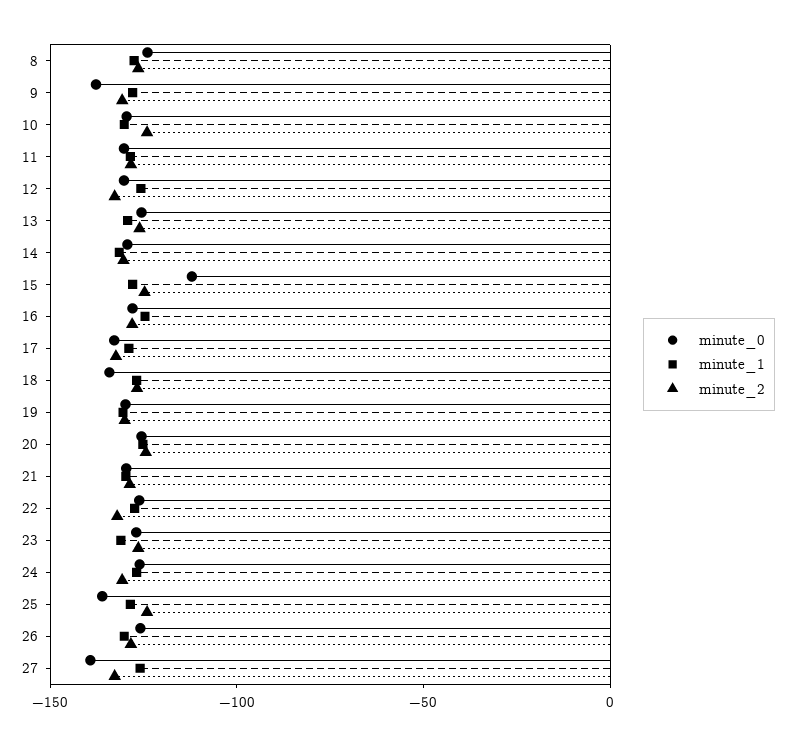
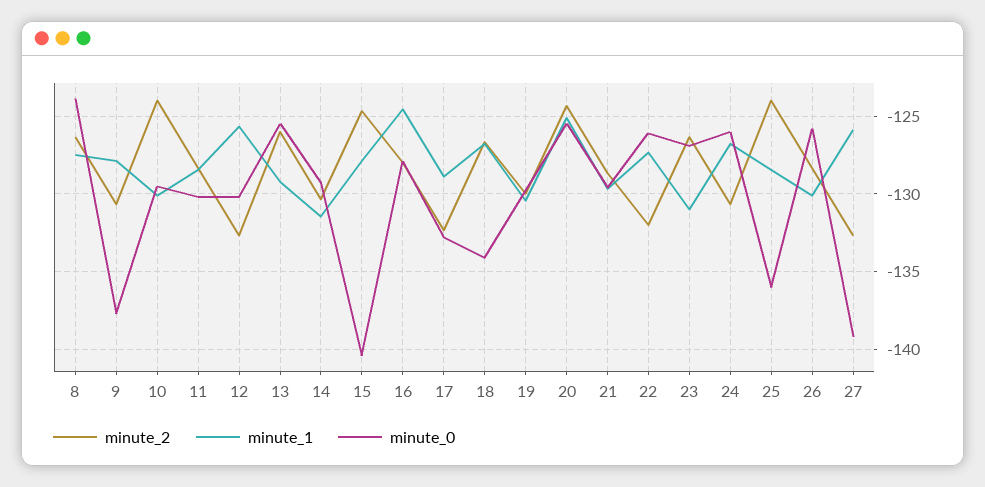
minute_0, 15: -110 -> -140.5

